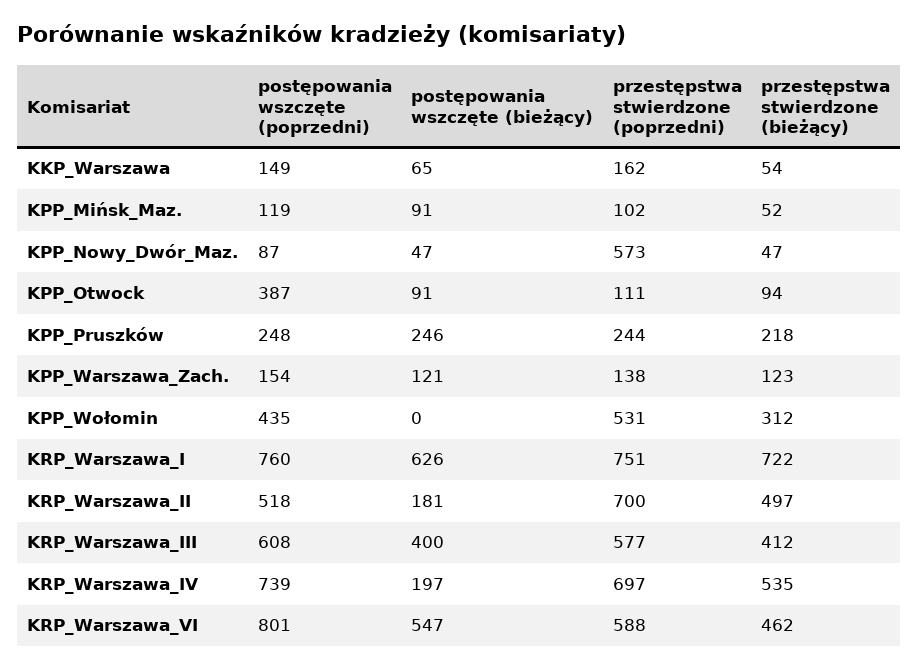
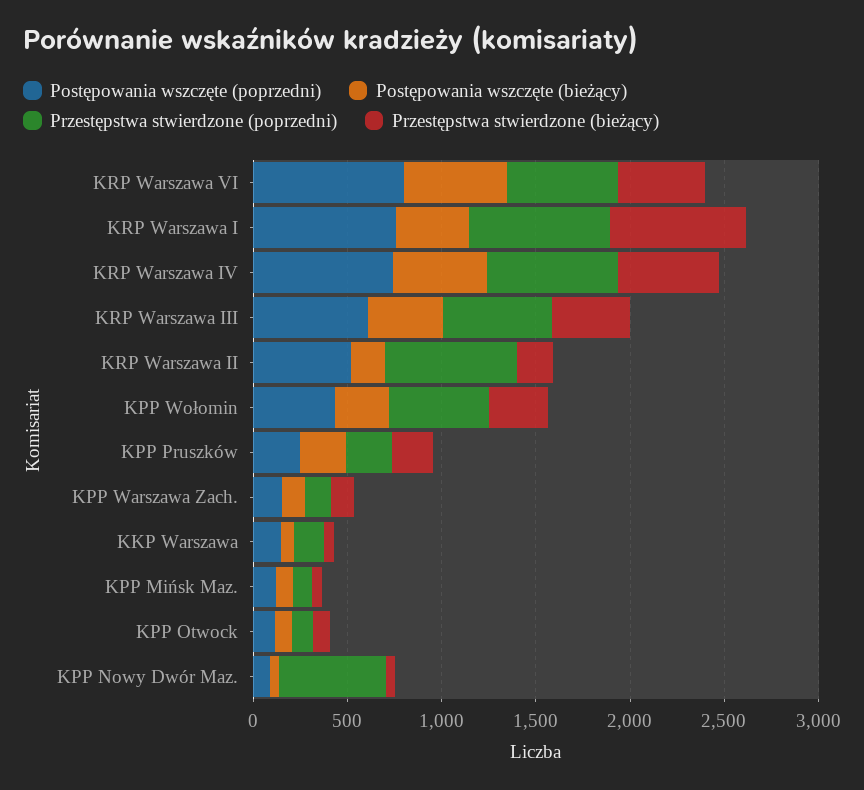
postępowania wszczęte (poprzedni), KPP_Otwock: 387 -> 100
postępowania wszczęte (bieżący), KPP_Wołomin: 0 -> 300
postępowania wszczęte (bieżący), KRP_Warszawa_I: 626 -> 400
przestępstwa stwierdzone (bieżący), KRP_Warszawa_II: 497 -> 200
postępowania wszczęte (bieżący), KRP_Warszawa_IV: 197 -> 500

